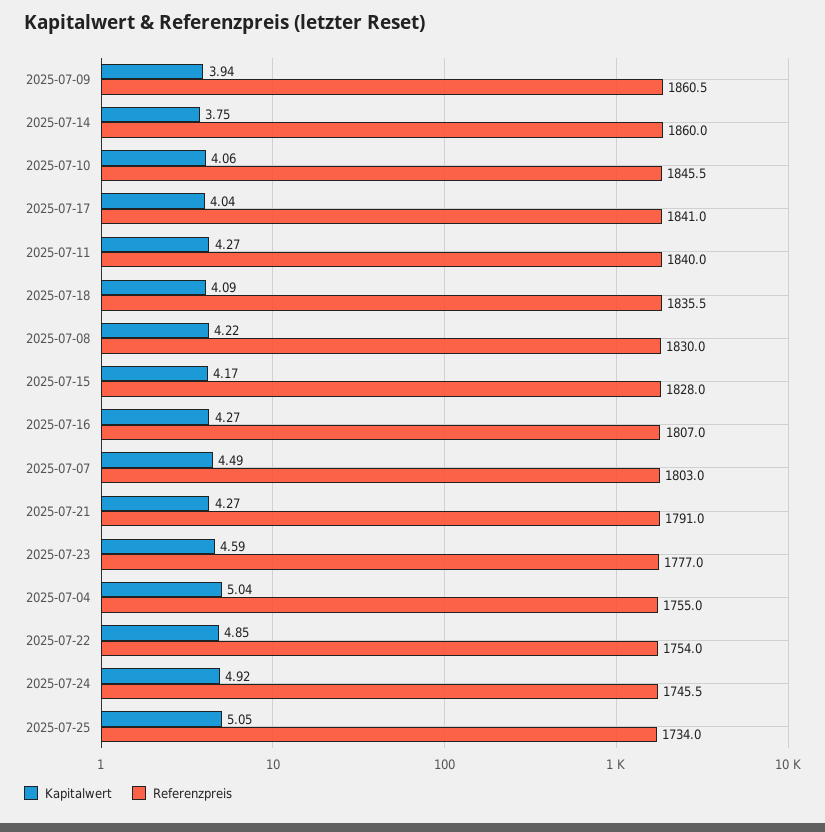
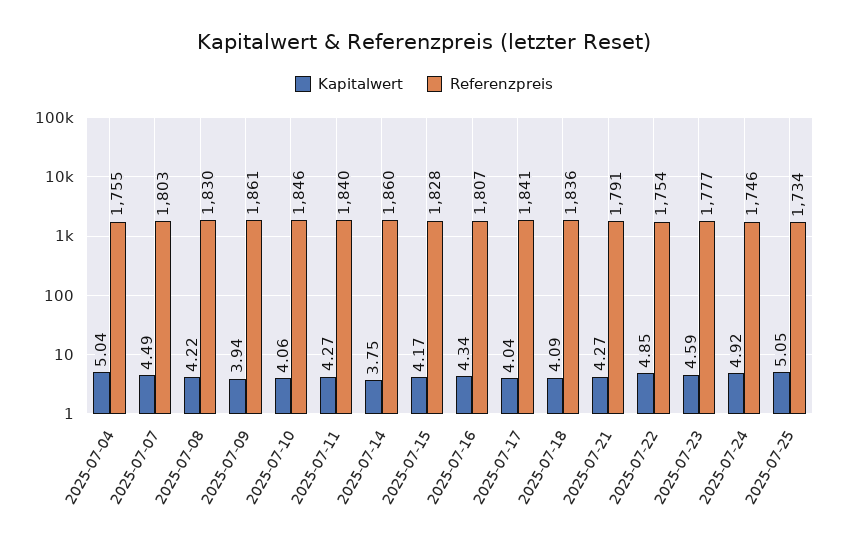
Kapitalwert, 2025-07-16: 4.27 -> 4.34

